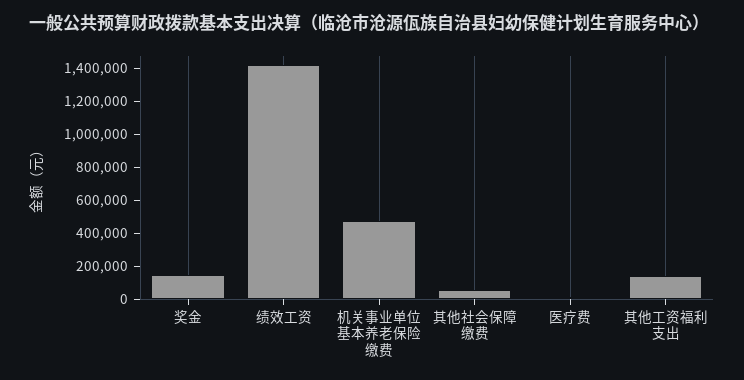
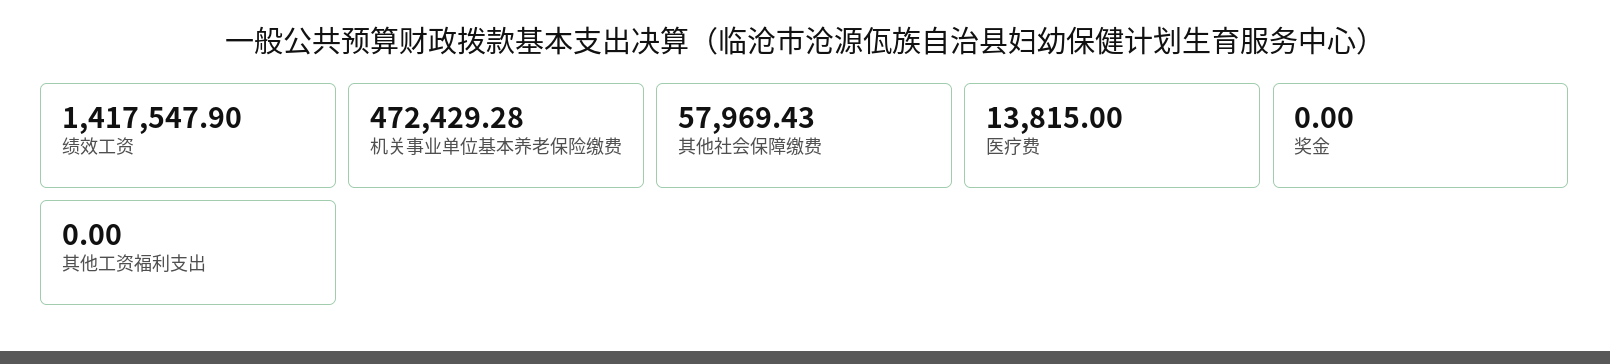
奖金: 150000 -> 0
其他工资福利支出: 150000 -> 0

